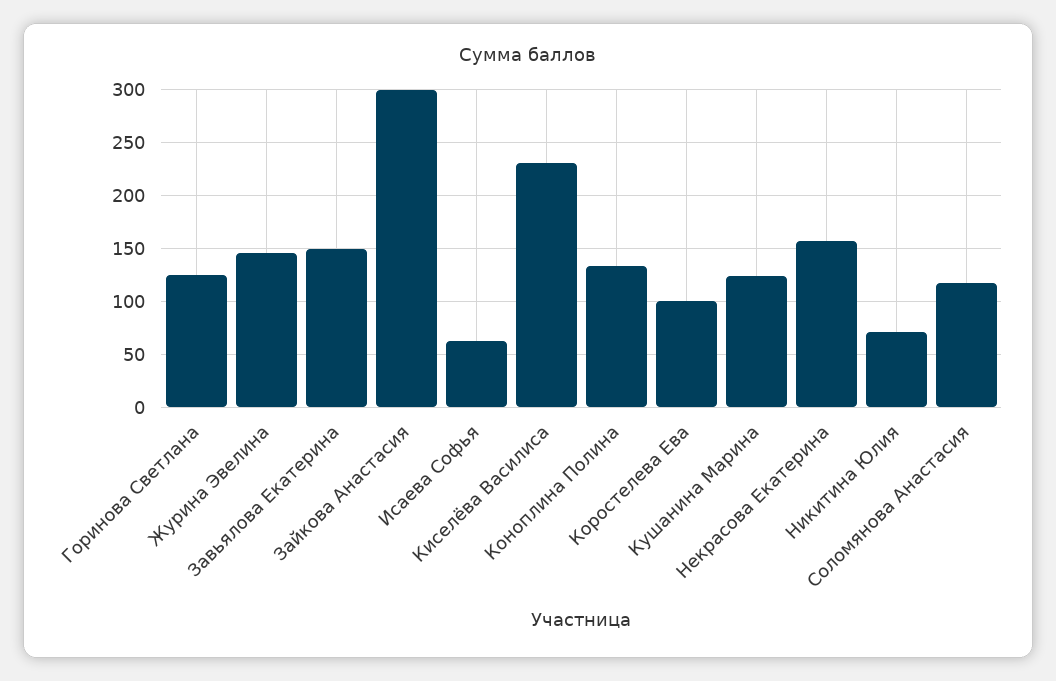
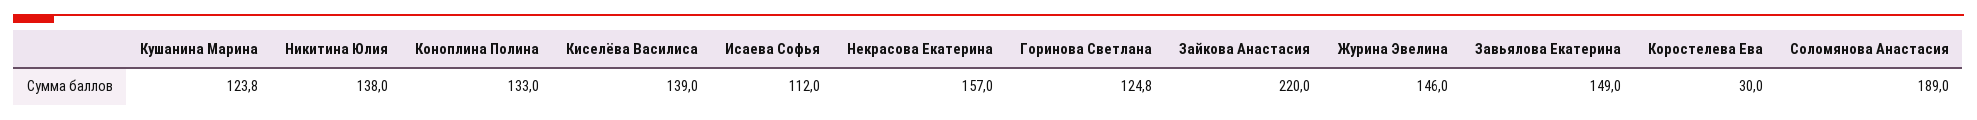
Зайкова Анастасия: 300 -> 220
Исаева Софья: 60 -> 112
Киселёва Василиса: 230 -> 139
Коростелева Ева: 100 -> 30
Никитина Юлия: 70 -> 138
Соломянова Анастасия: 120 -> 189

